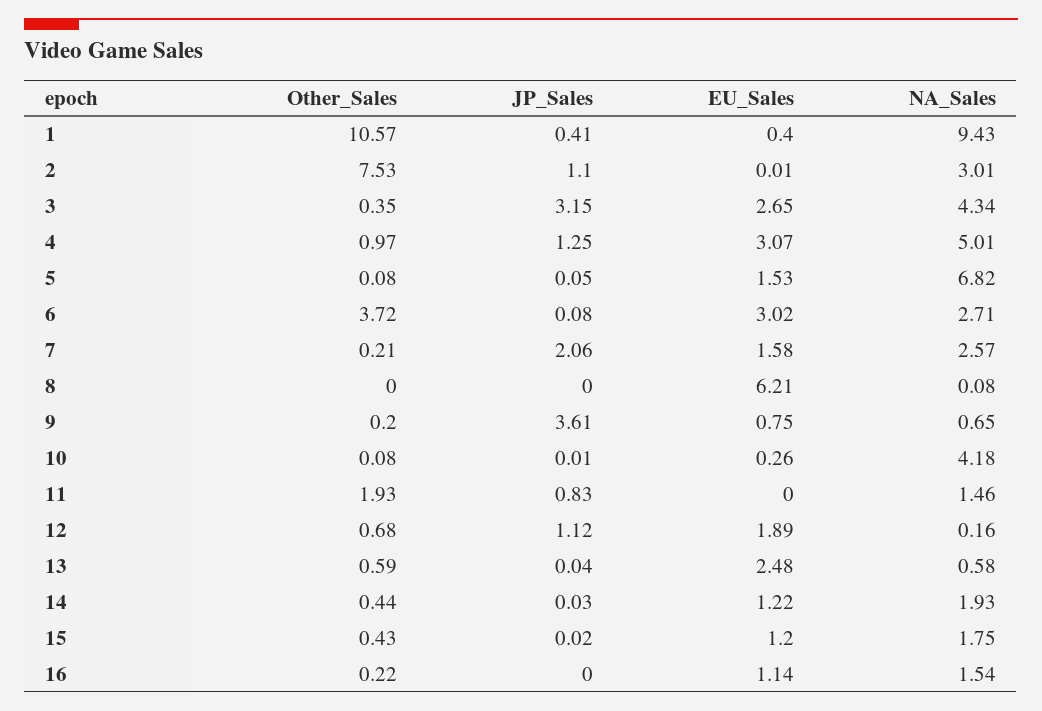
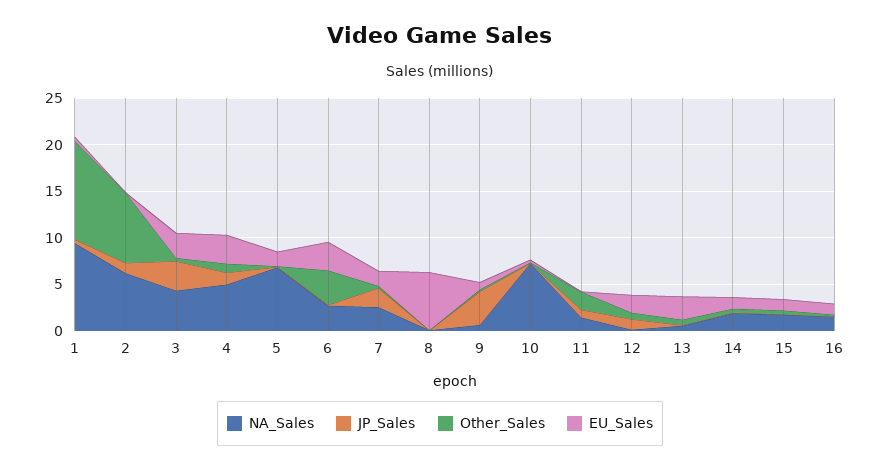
NA_Sales, 2: 3.01 -> 6
NA_Sales, 10: 4.18 -> 7

